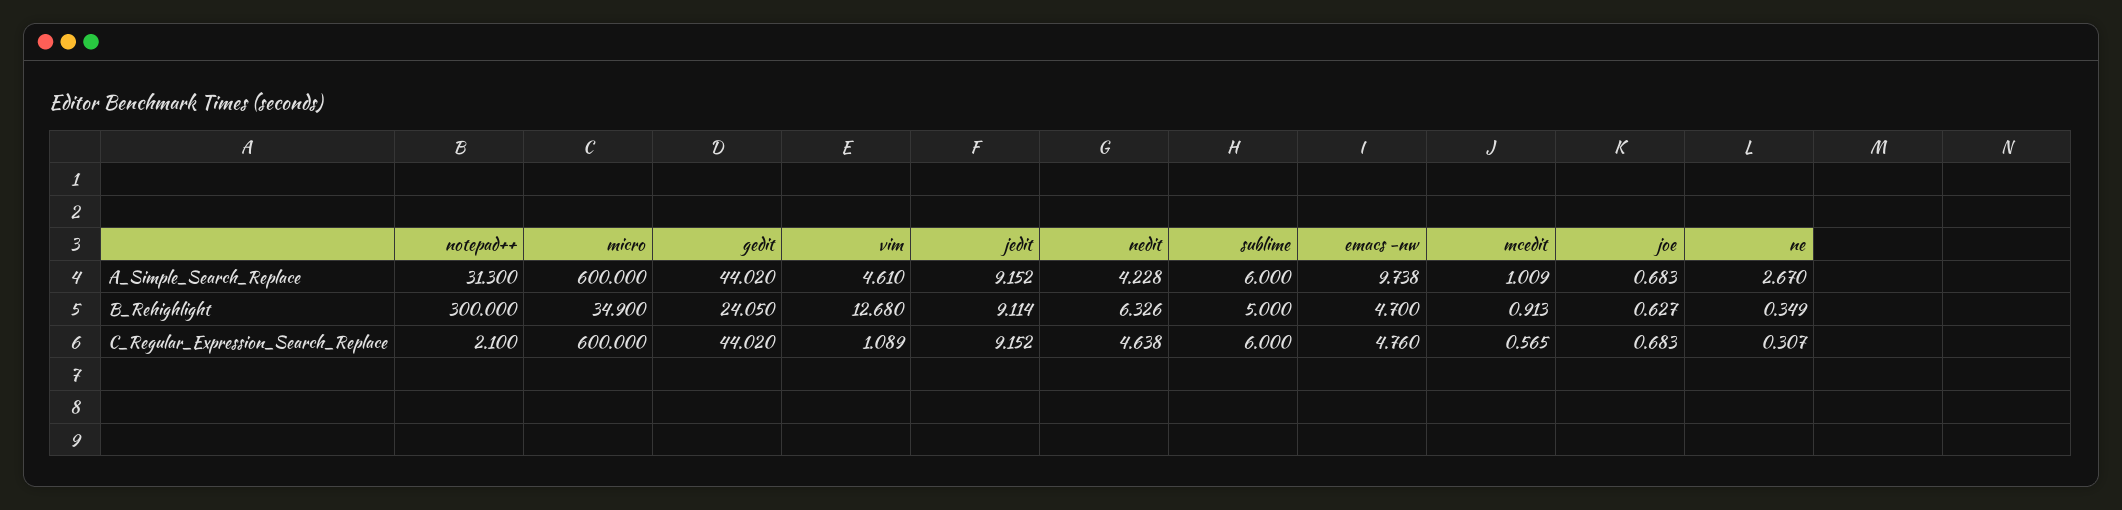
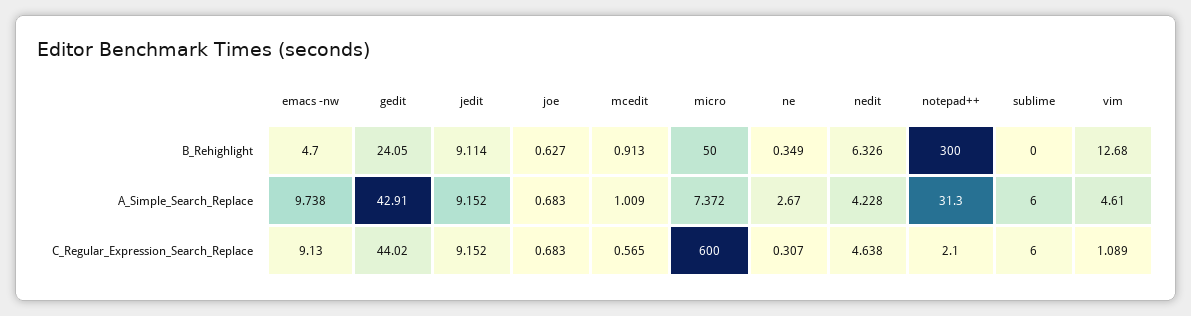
micro, A_Simple_Search_Replace: 600 -> 7.372
gedit, A_Simple_Search_Replace: 44.02 -> 42.91
micro, B_Rehighlight: 34.9 -> 50
sublime, B_Rehighlight: 5 -> 0
emacs -nw, C_Regular_Expression_Search_Replace: 4.76 -> 9.13

